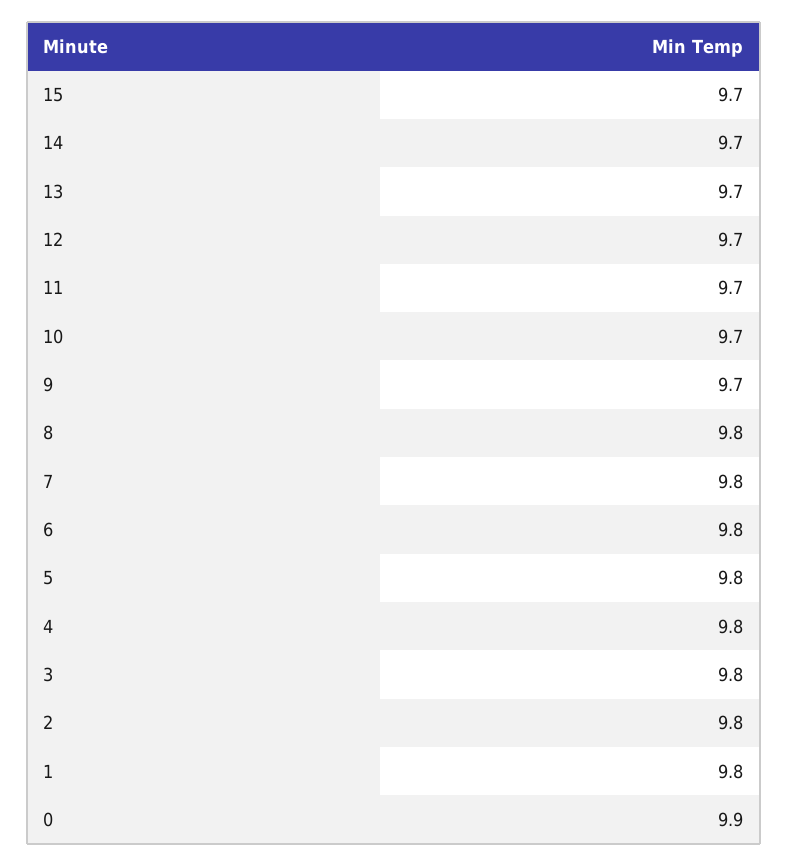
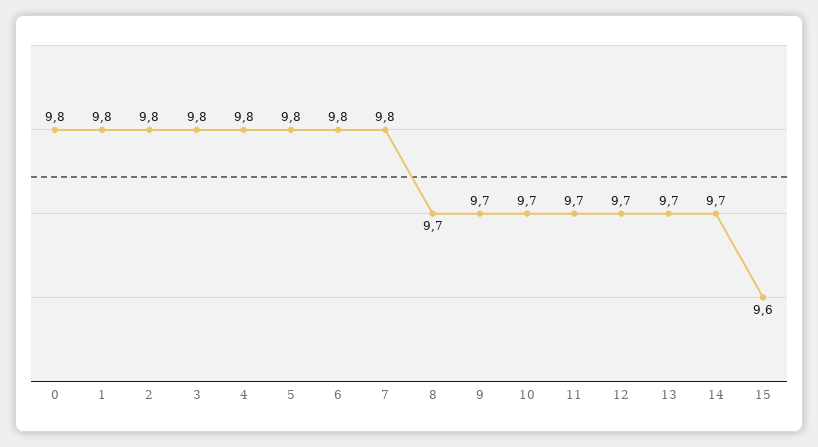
15: 9.7 -> 9.6
8: 9.8 -> 9.7
0: 9.9 -> 9.8

